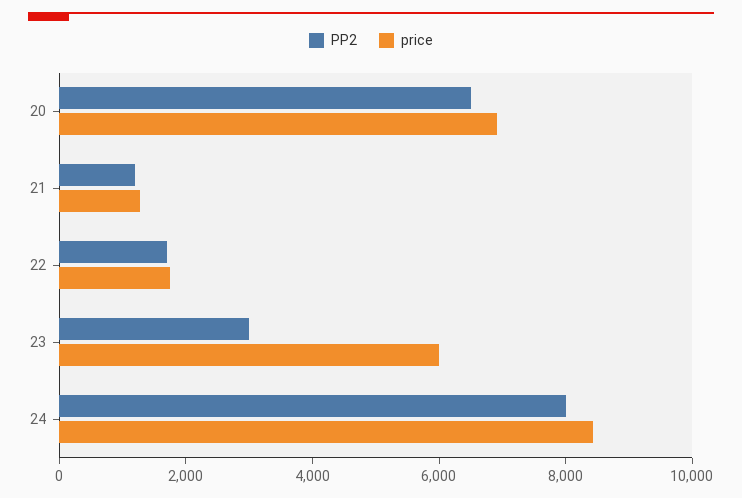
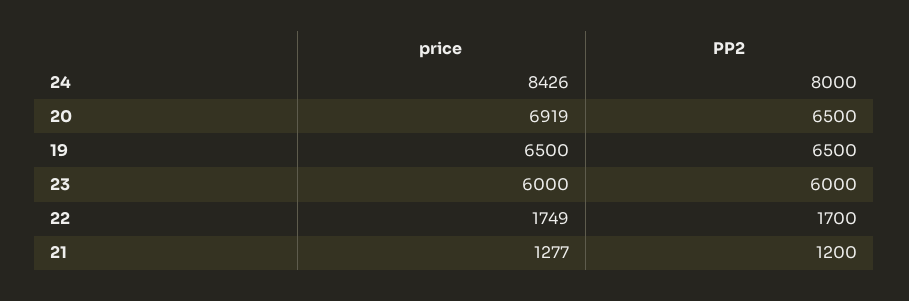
PP2, 23: 3000 -> 6000
price, 19: none -> 6500
PP2, 19: none -> 6500

